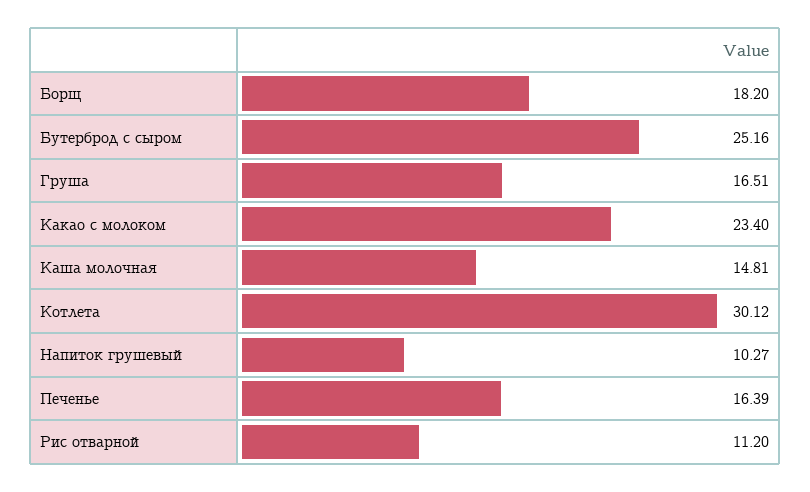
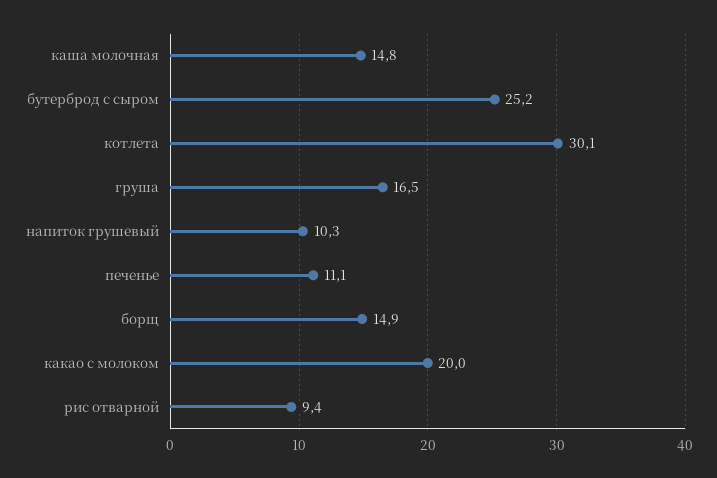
Борщ: 18.2 -> 14.9
Какао с молоком: 23.4 -> 20
Печенье: 16.39 -> 11.1
Рис отварной: 11.2 -> 9.4

